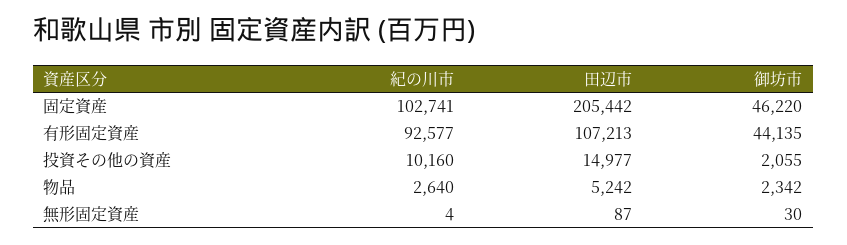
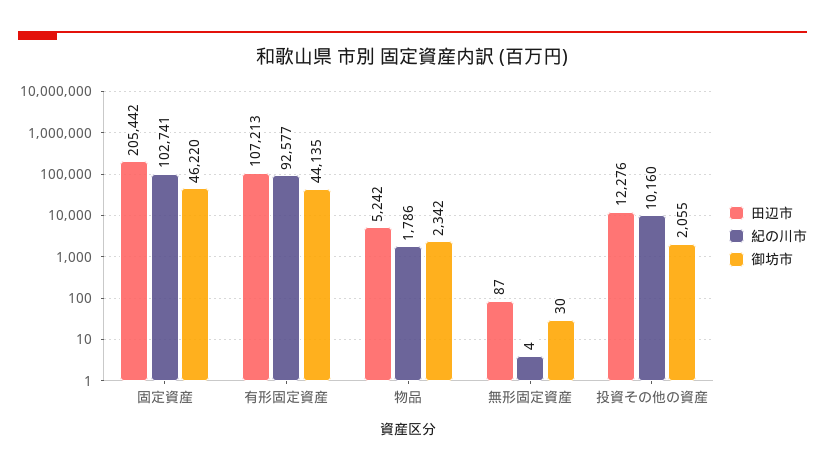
田辺市, 投資その他の資産: 14977 -> 12276
紀の川市, 物品: 2640 -> 1786

